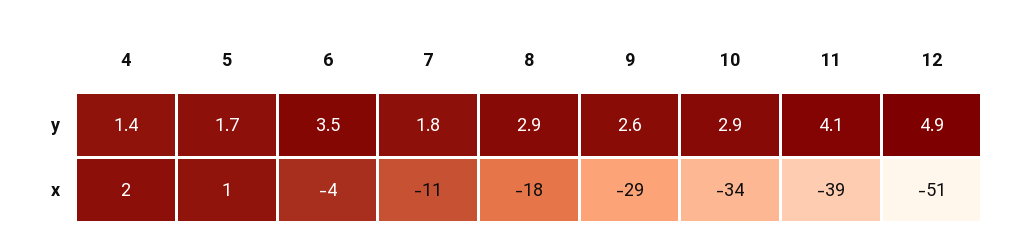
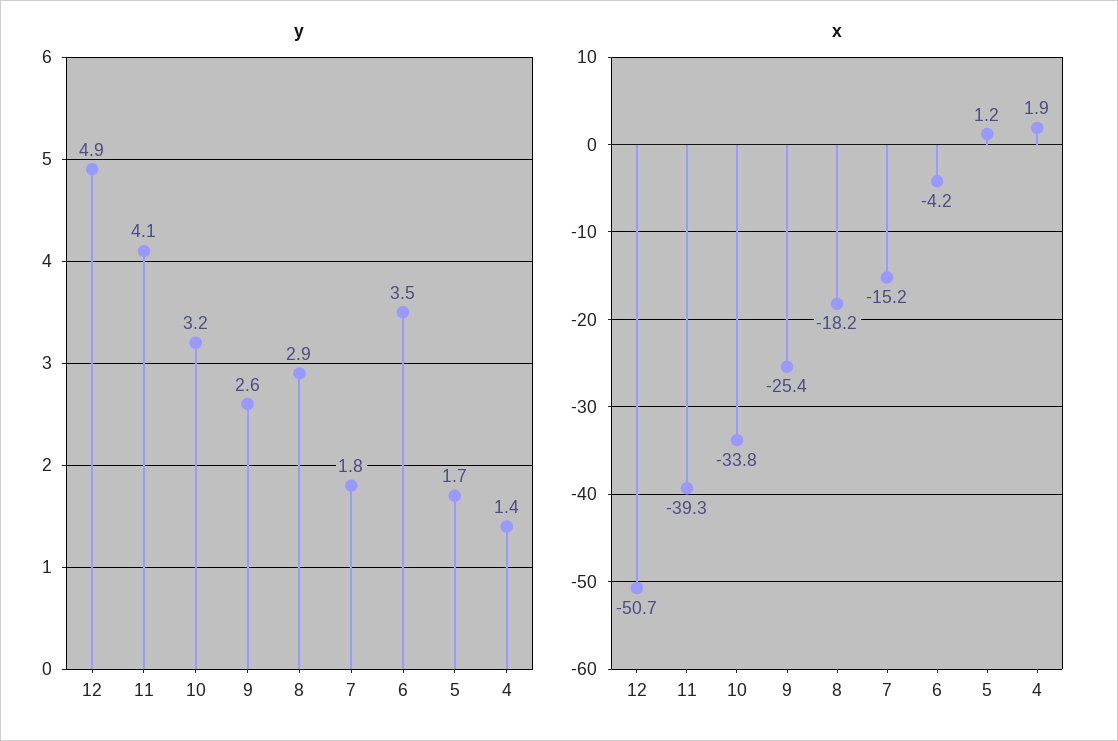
y, 10: 2.9 -> 3.2
x, 7: -11 -> -15.2
x, 9: -29 -> -25.4

